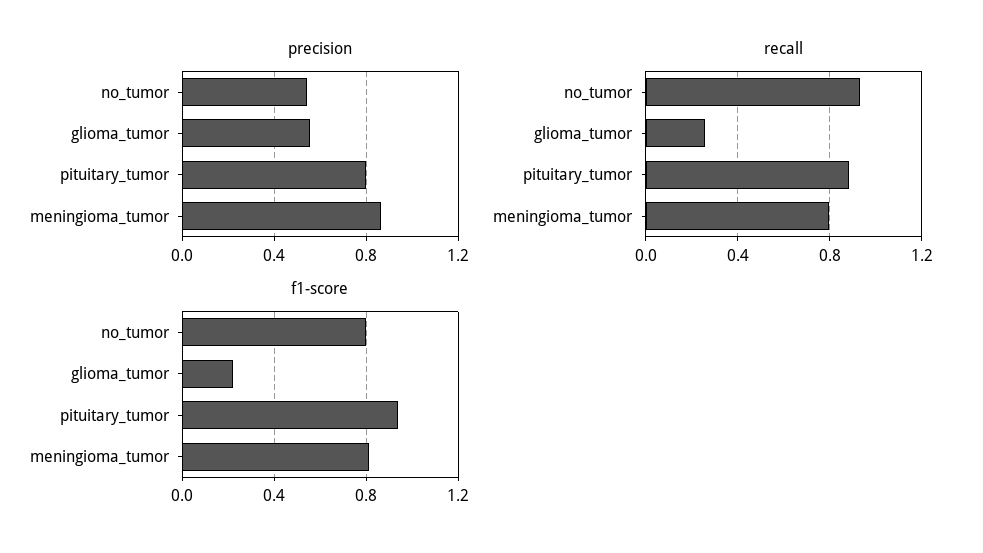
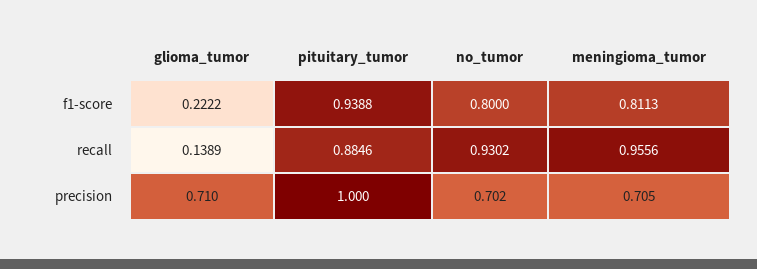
precision, no_tumor: 0.55 -> 0.702
precision, glioma_tumor: 0.55 -> 0.71
precision, pituitary_tumor: 0.8 -> 1
precision, meningioma_tumor: 0.85 -> 0.705
recall, glioma_tumor: 0.25 -> 0.1389
recall, meningioma_tumor: 0.8 -> 0.9556

